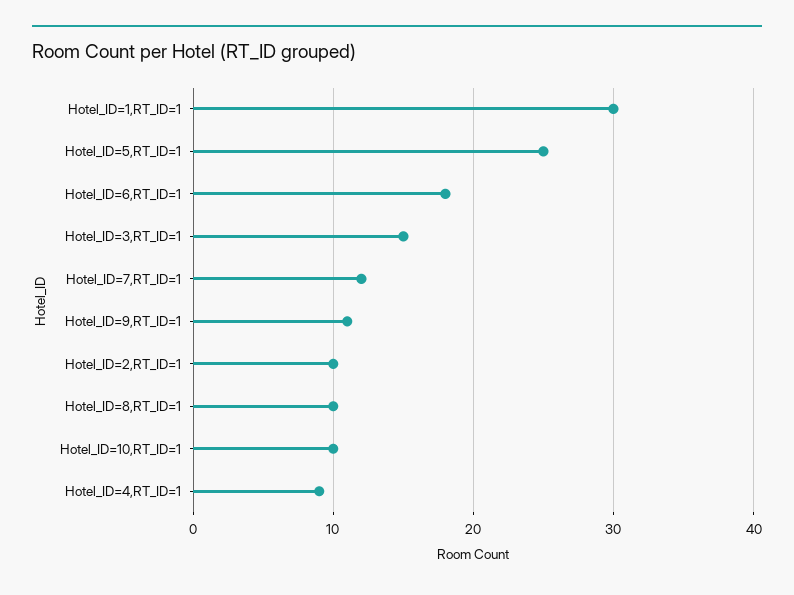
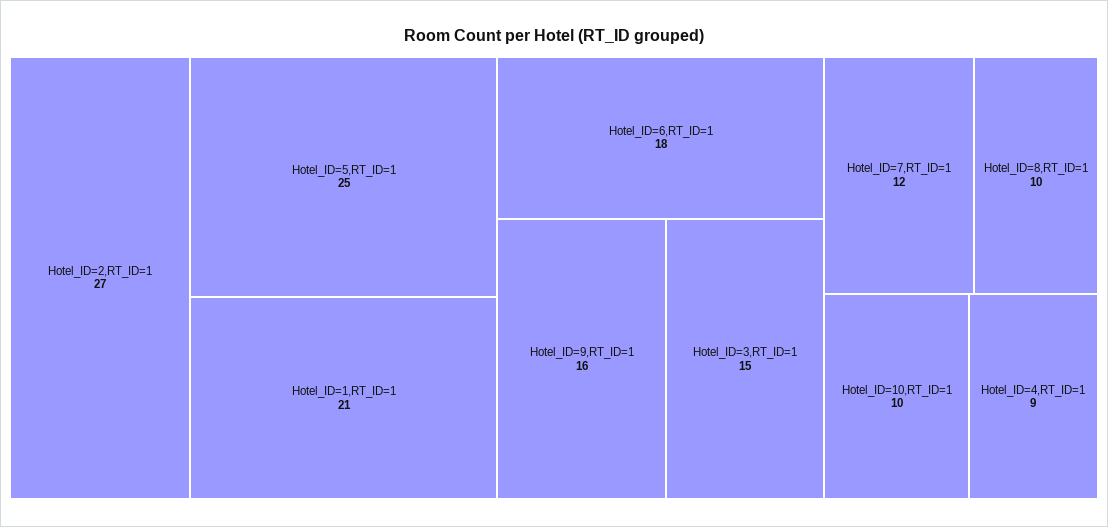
Hotel_ID=1,RT_ID=1: 30 -> 21
Hotel_ID=9,RT_ID=1: 11 -> 16
Hotel_ID=2,RT_ID=1: 10 -> 27

